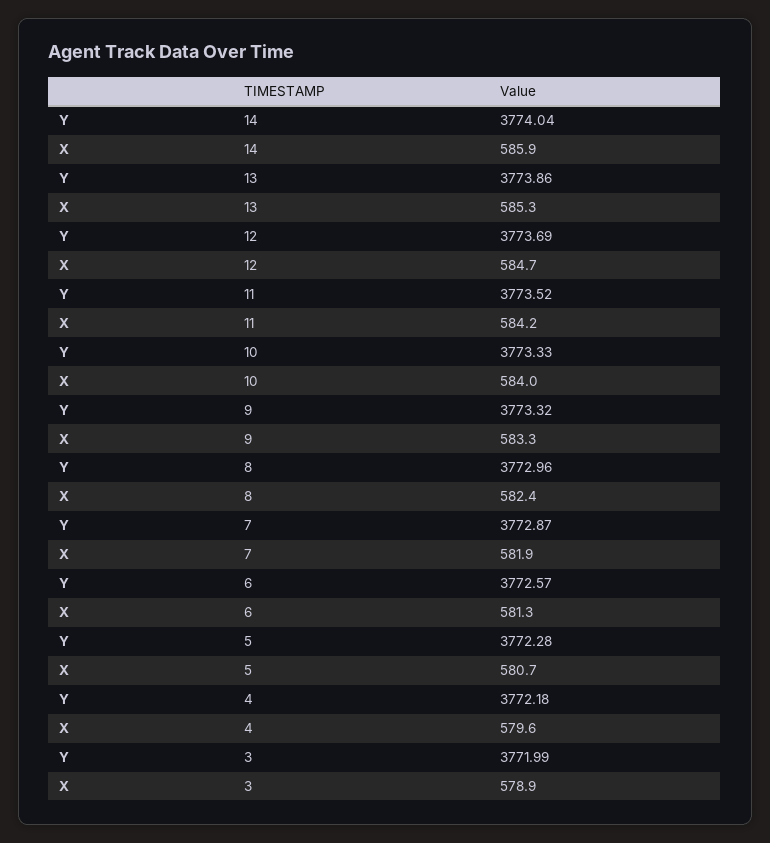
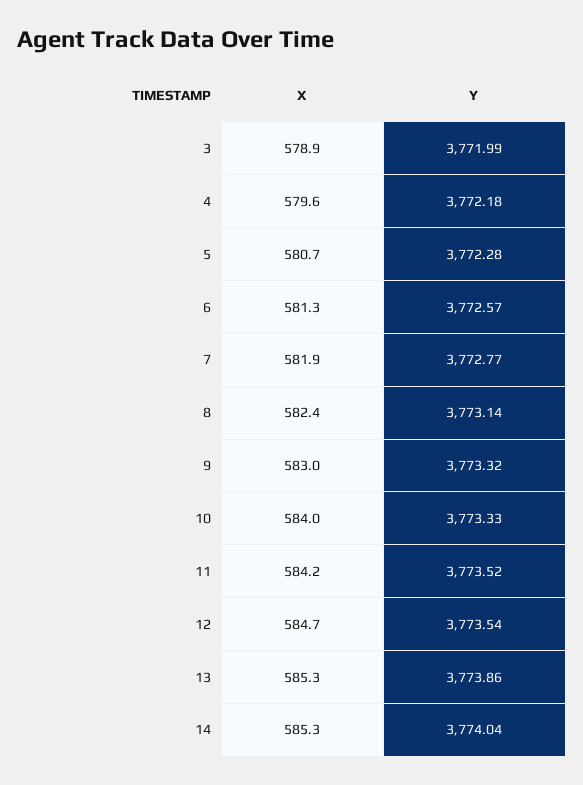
X, 14: 585.9 -> 585.3
Y, 12: 3773.69 -> 3773.54
X, 9: 583.3 -> 583
Y, 8: 3772.96 -> 3773.14
Y, 7: 3772.87 -> 3772.77

